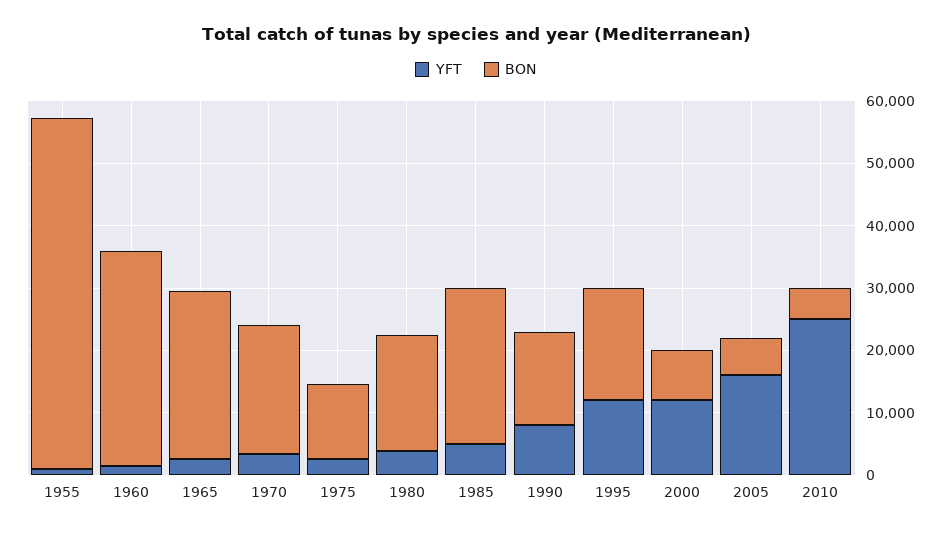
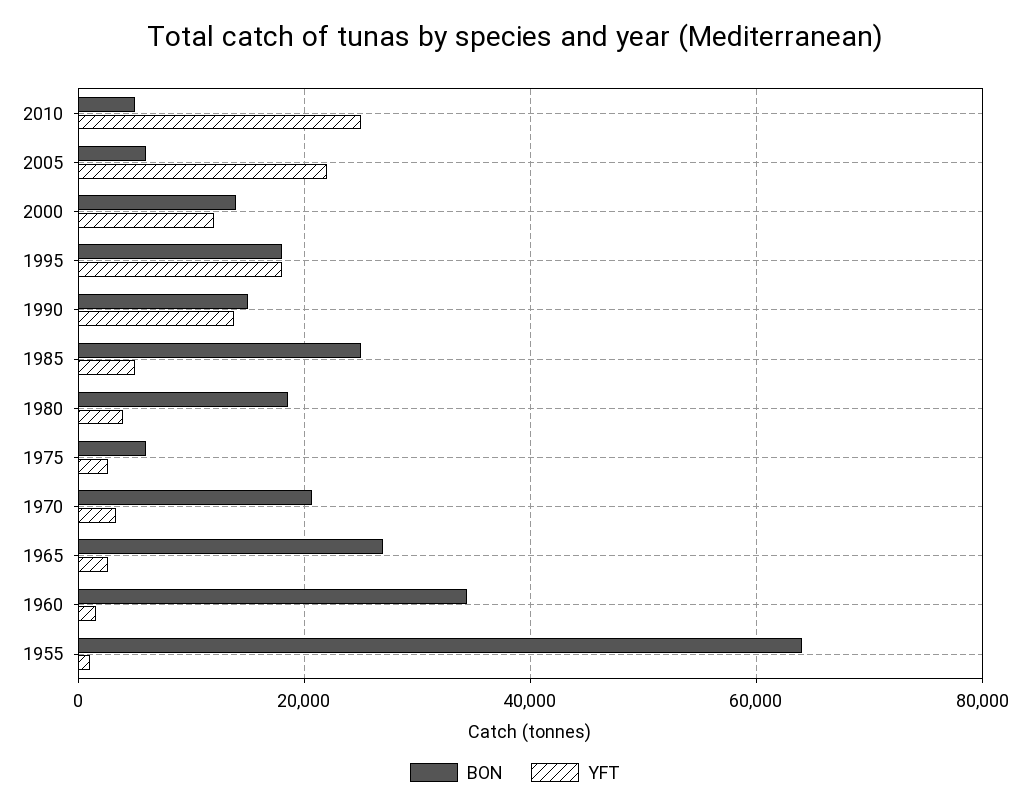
BON, 1955: 56000 -> 64000
BON, 1975: 12000 -> 6000
YFT, 1990: 8000 -> 14000
YFT, 1995: 12000 -> 18000
BON, 2000: 8000 -> 14000
YFT, 2005: 16000 -> 22000

